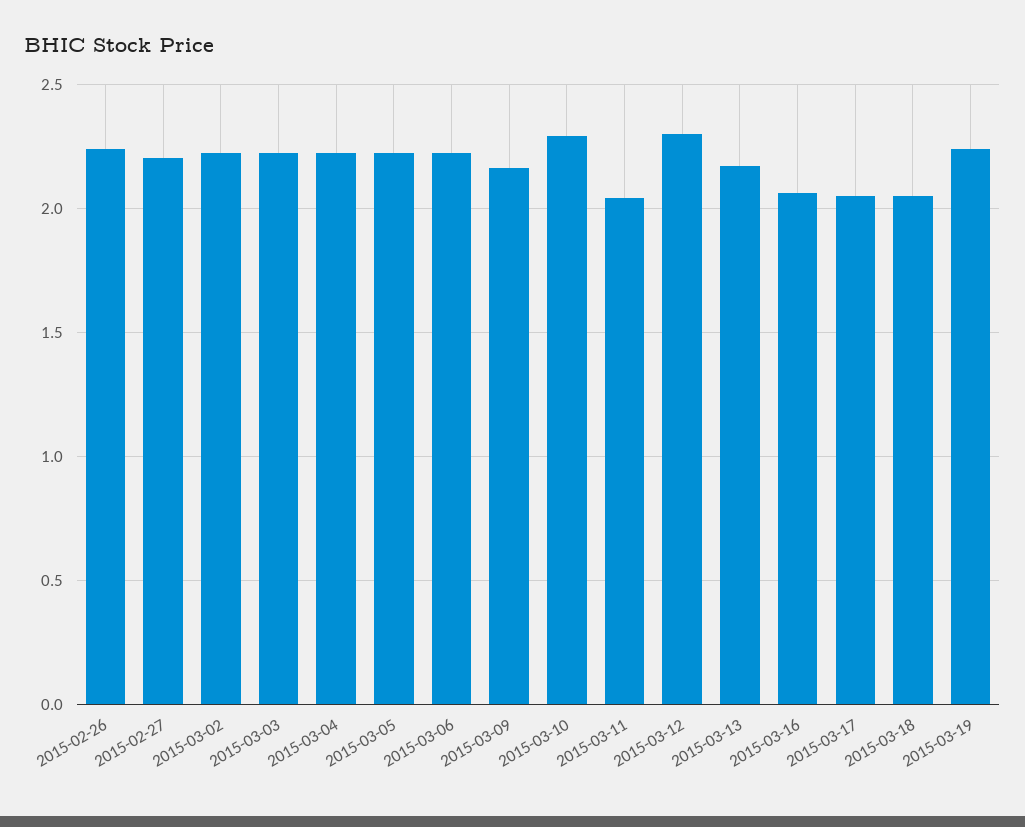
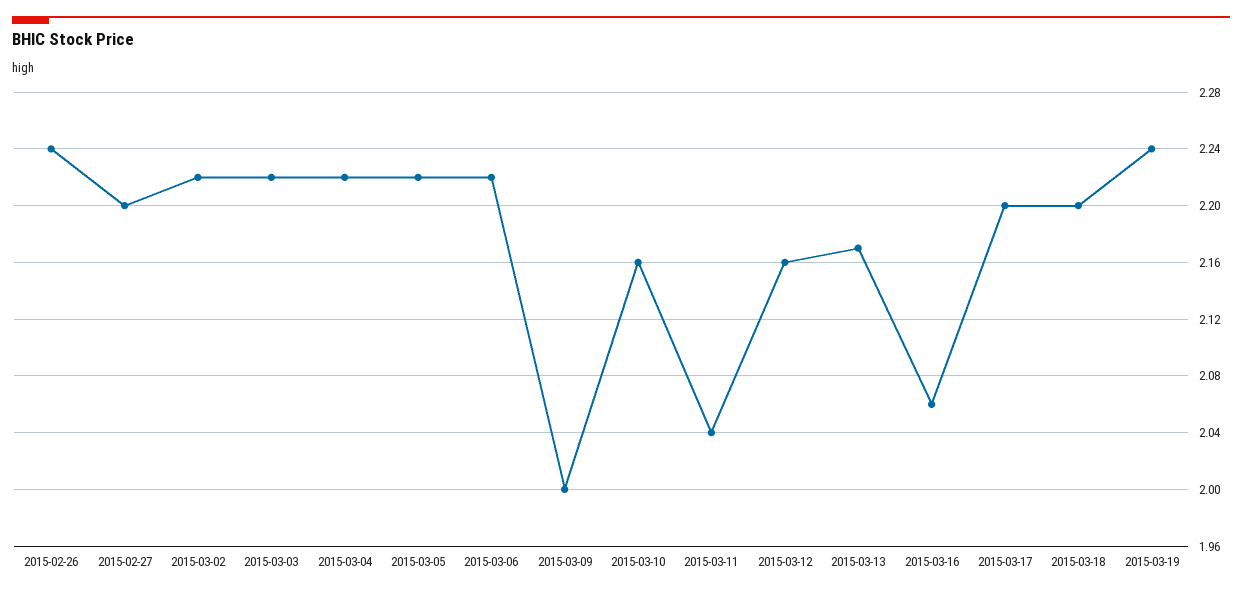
2015-03-09: 2.15 -> 2
2015-03-10: 2.3 -> 2.16
2015-03-12: 2.3 -> 2.16
2015-03-17: 2.05 -> 2.2
2015-03-18: 2.05 -> 2.2

